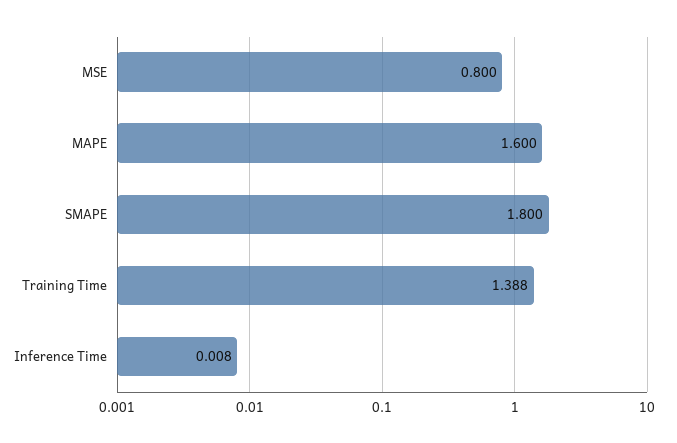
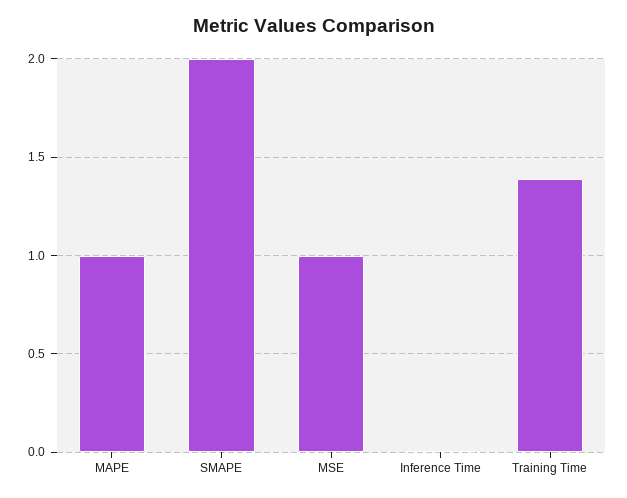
MSE: 0.8 -> 1
MAPE: 1.6 -> 1
SMAPE: 1.8 -> 2

